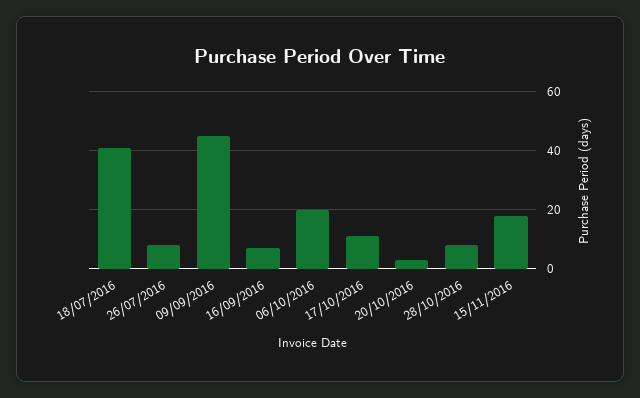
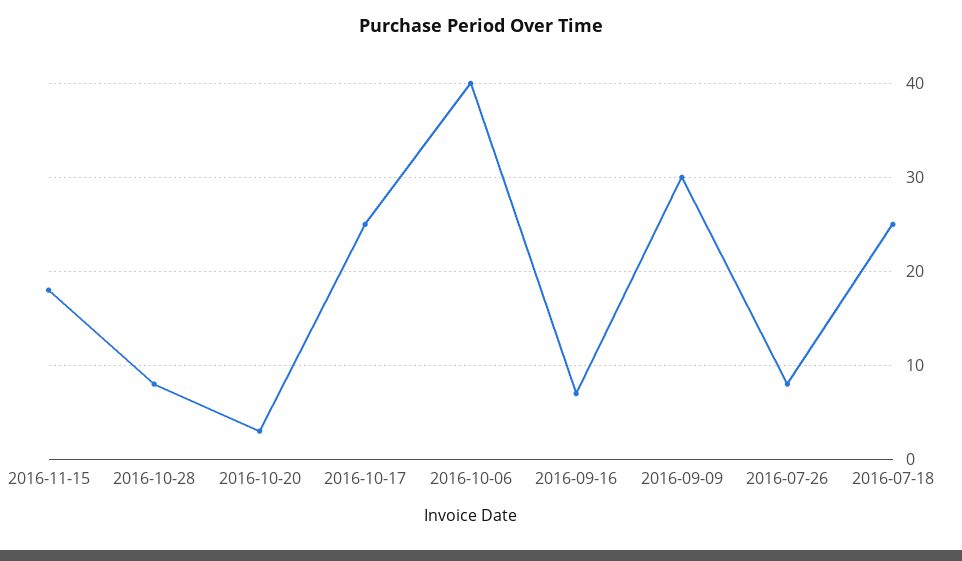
18/07/2016: 40 -> 25
09/09/2016: 45 -> 30
06/10/2016: 20 -> 40
17/10/2016: 10 -> 25

